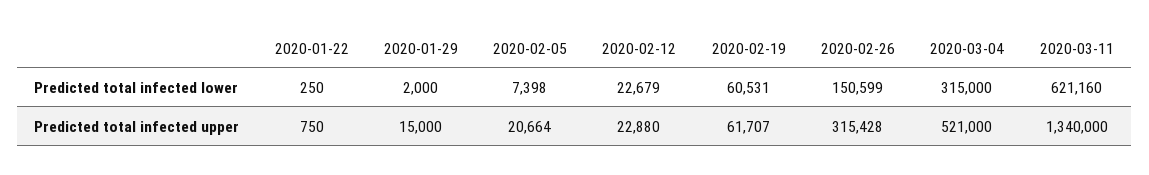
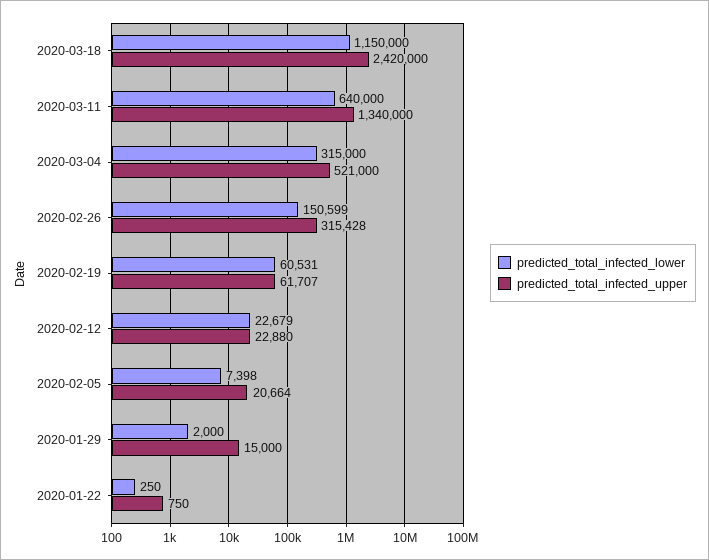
Predicted total infected lower, 2020-03-11: 621160 -> 640000
Predicted total infected lower, 2020-03-18: none -> 1150000
Predicted total infected upper, 2020-03-18: none -> 2420000

